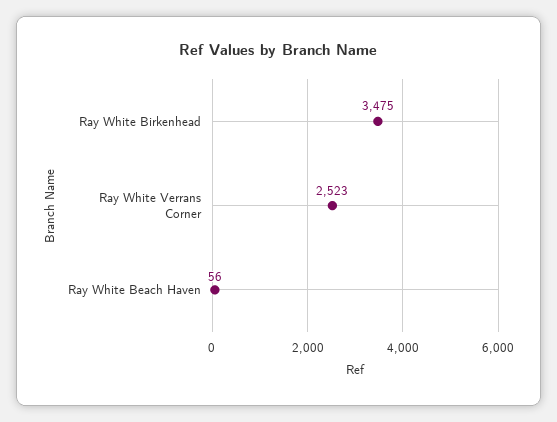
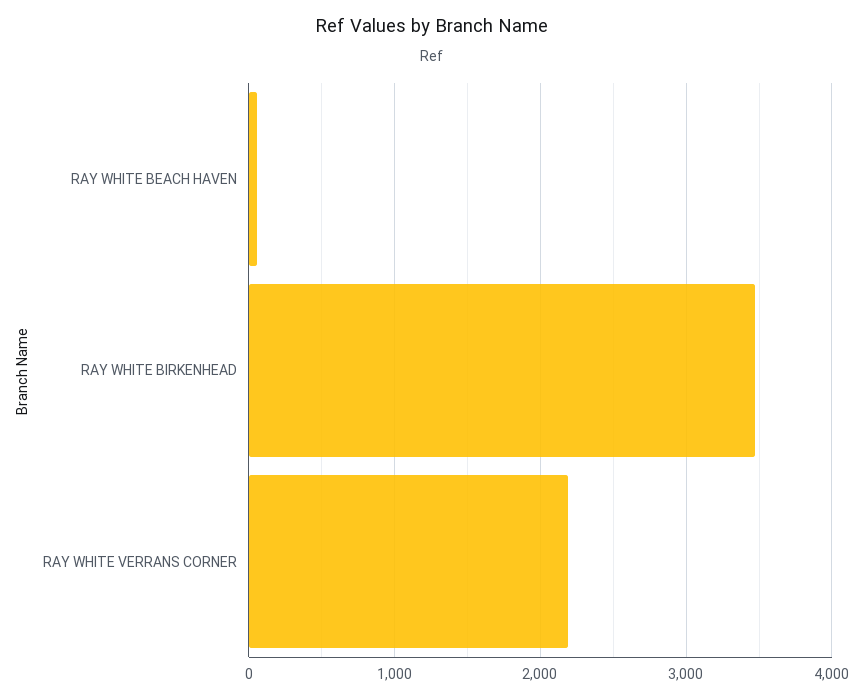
Ray White Verrans Corner: 2523 -> 2200

